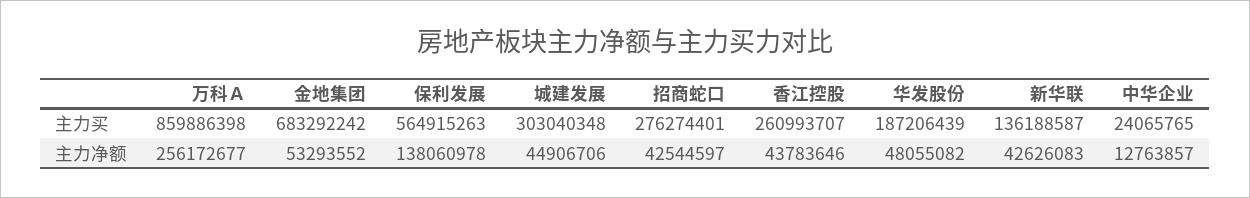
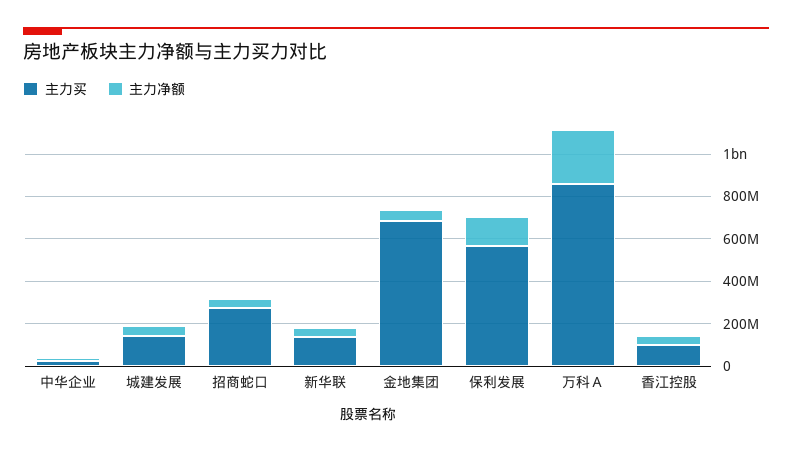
主力买, 城建发展: 303040348 -> 150000000
主力买, 香江控股: 260993707 -> 100000000
主力买, 华发股份: 187206439 -> none
主力净额, 华发股份: 48055082 -> none

